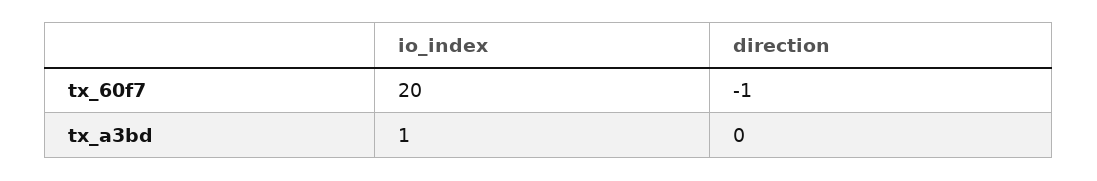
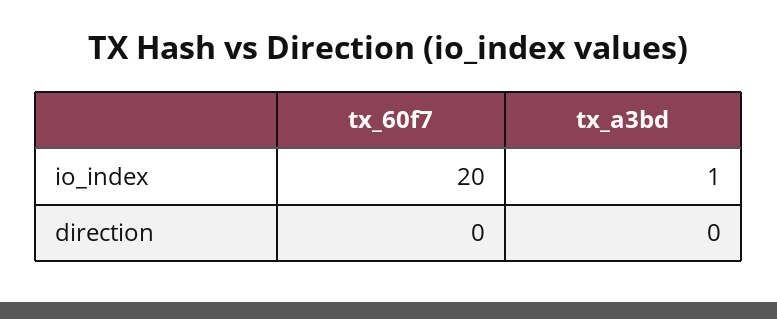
direction, tx_60f7: -1 -> 0

